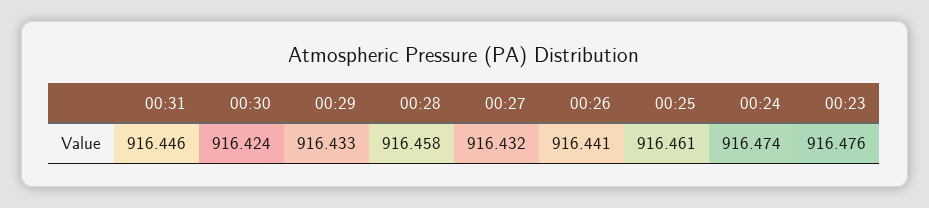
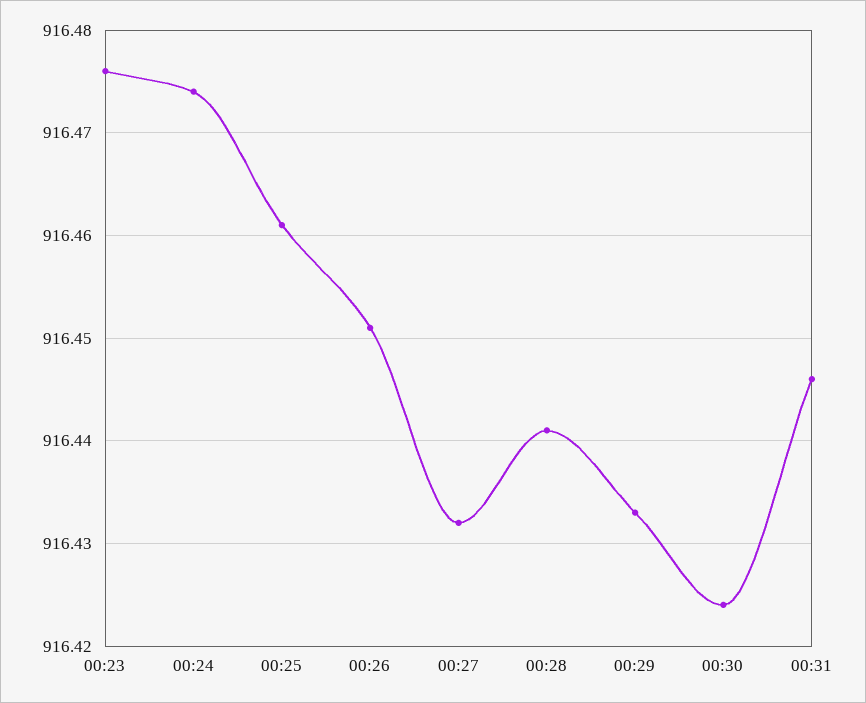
00:28: 916.458 -> 916.441
00:26: 916.441 -> 916.451

